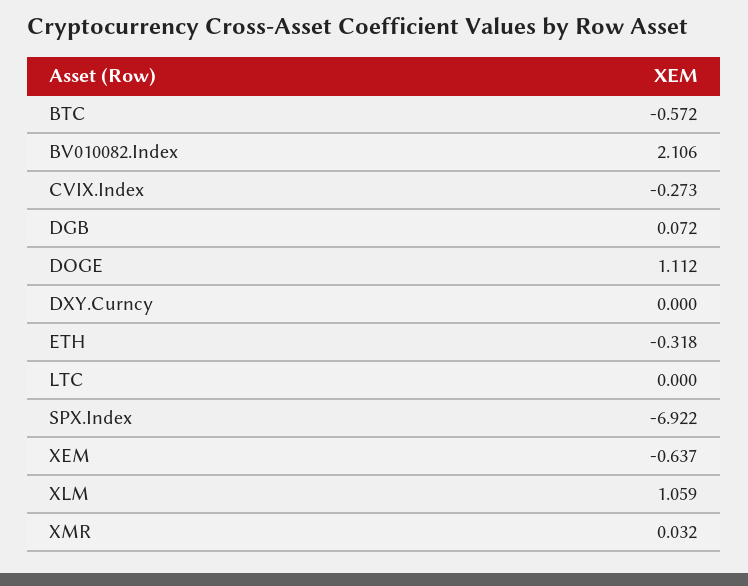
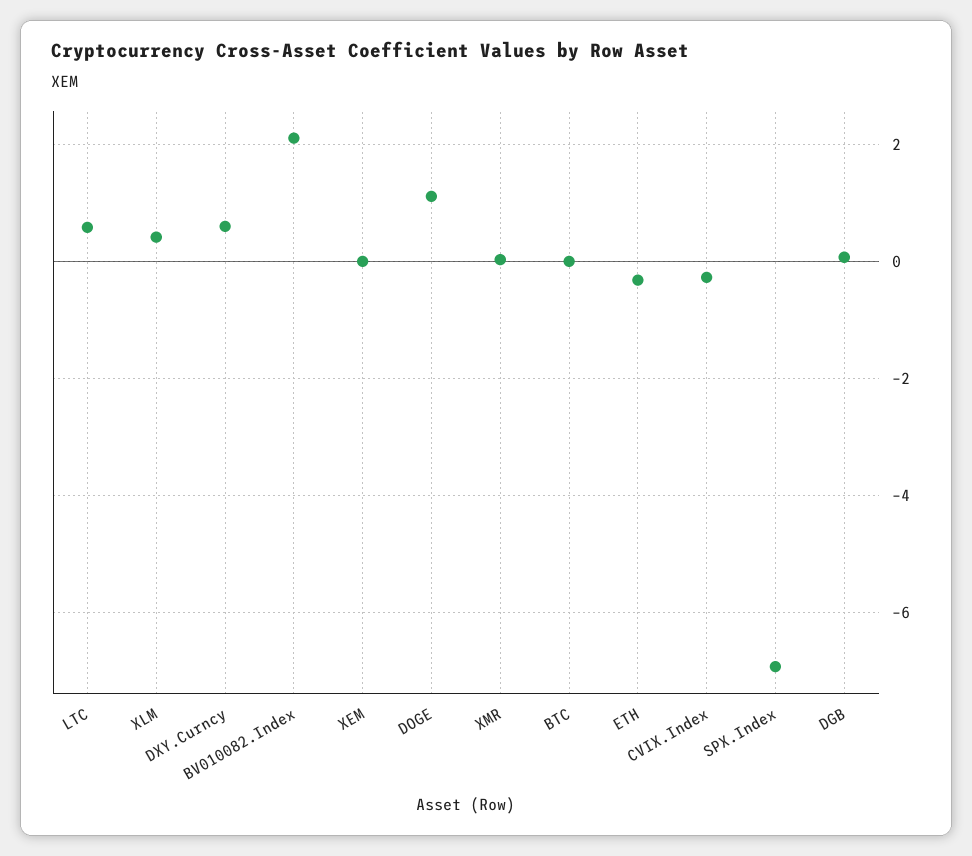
BTC: -0.572 -> 0
DXY.Curncy: 0 -> 0.6
LTC: 0 -> 0.6
XEM: -0.637 -> 0
XLM: 1.059 -> 0.4

